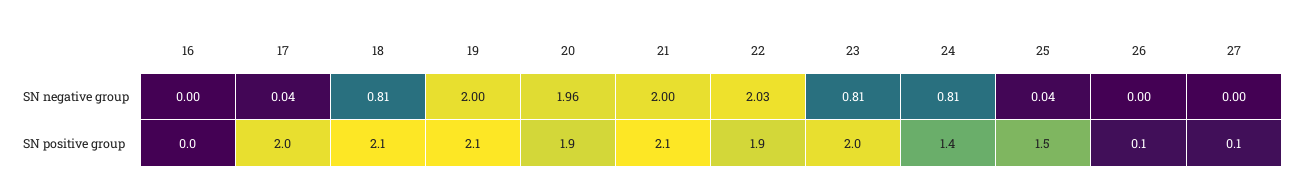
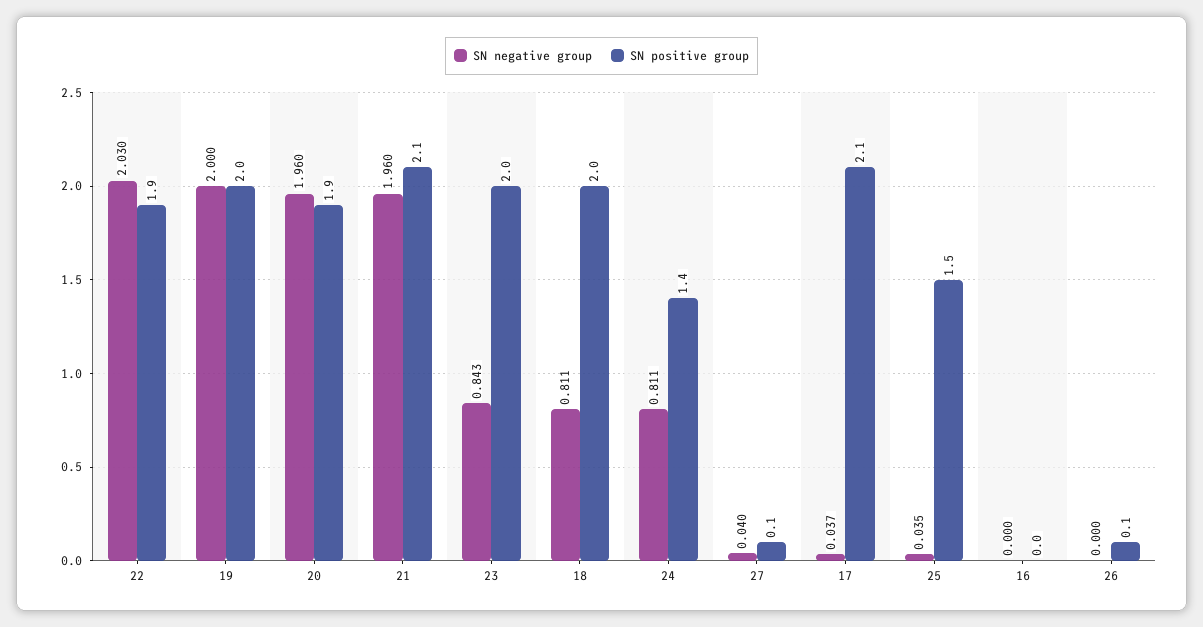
SN negative group, 21: 2 -> 1.96
SN negative group, 23: 0.81 -> 0.843
SN negative group, 27: 0 -> 0.04
SN positive group, 17: 2 -> 2.1
SN positive group, 18: 2.1 -> 2
SN positive group, 19: 2.1 -> 2

